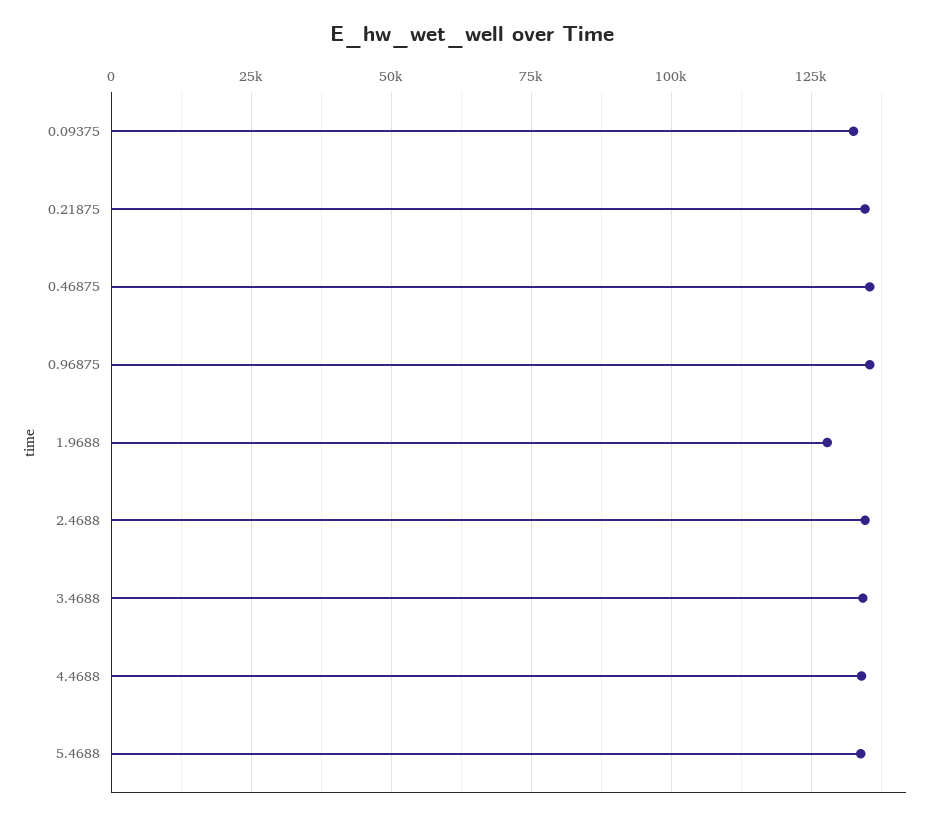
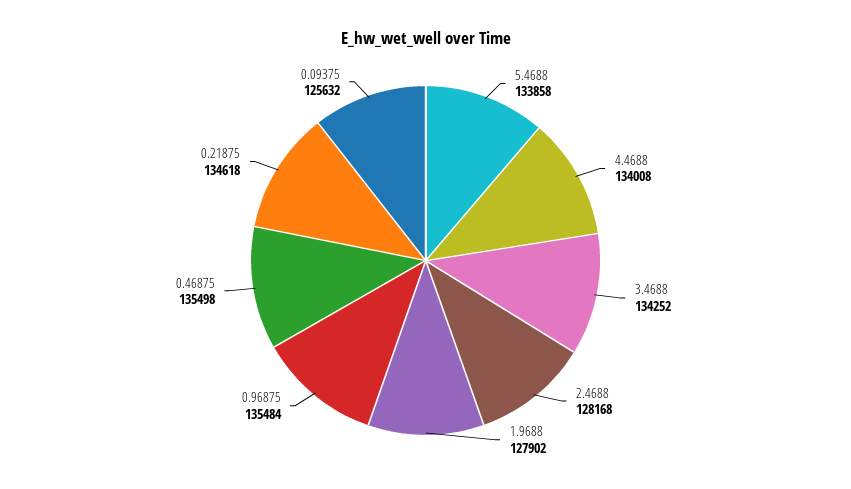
0.09375: 132500 -> 125632
2.4688: 135000 -> 128168

